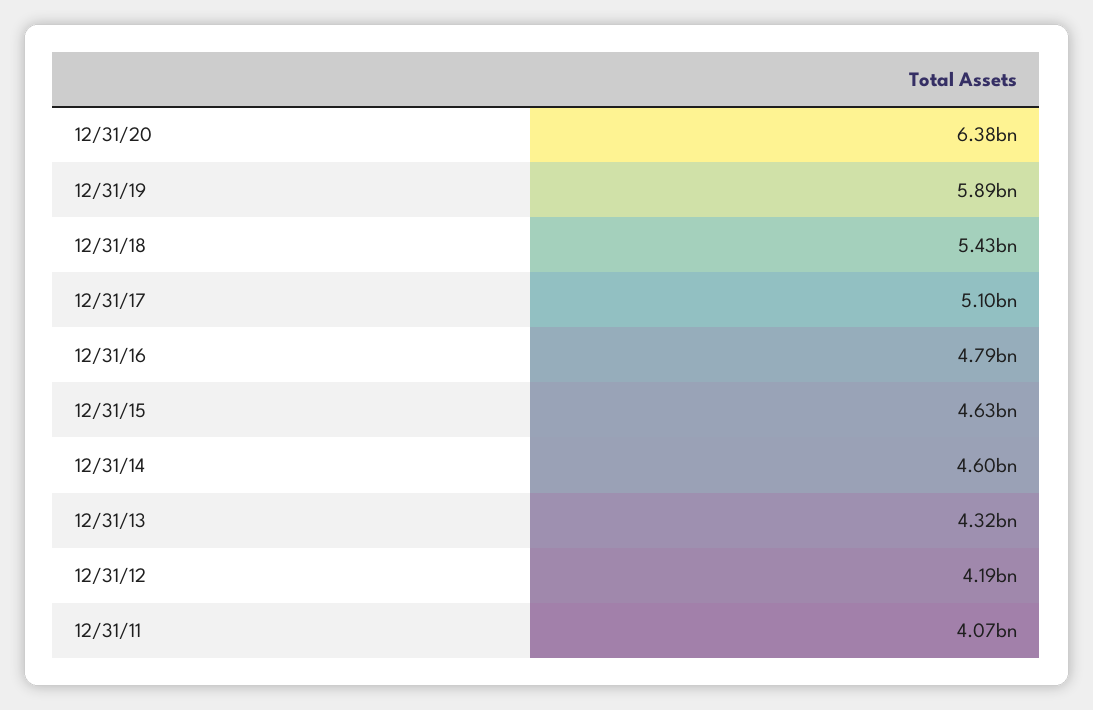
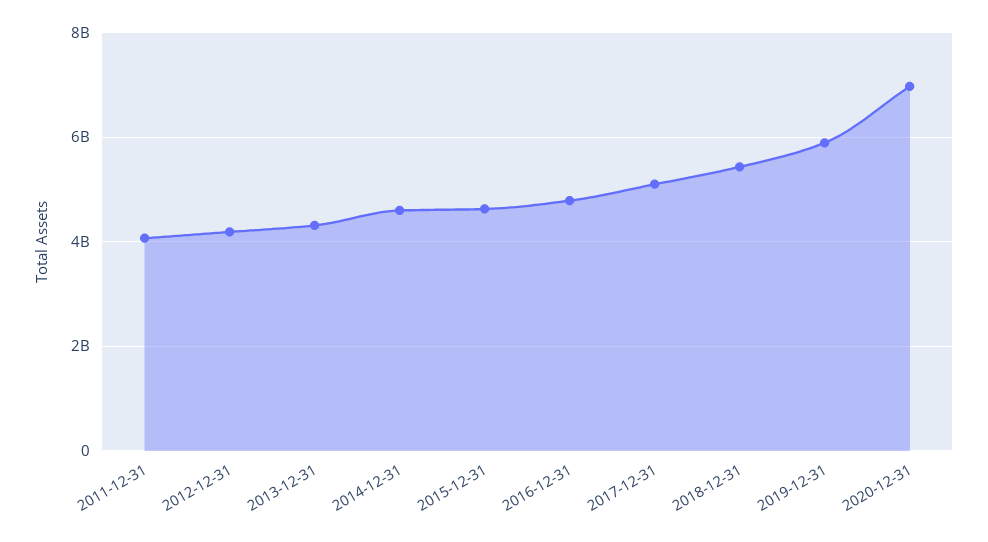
12/31/20: 6380000000 -> 7000000000

